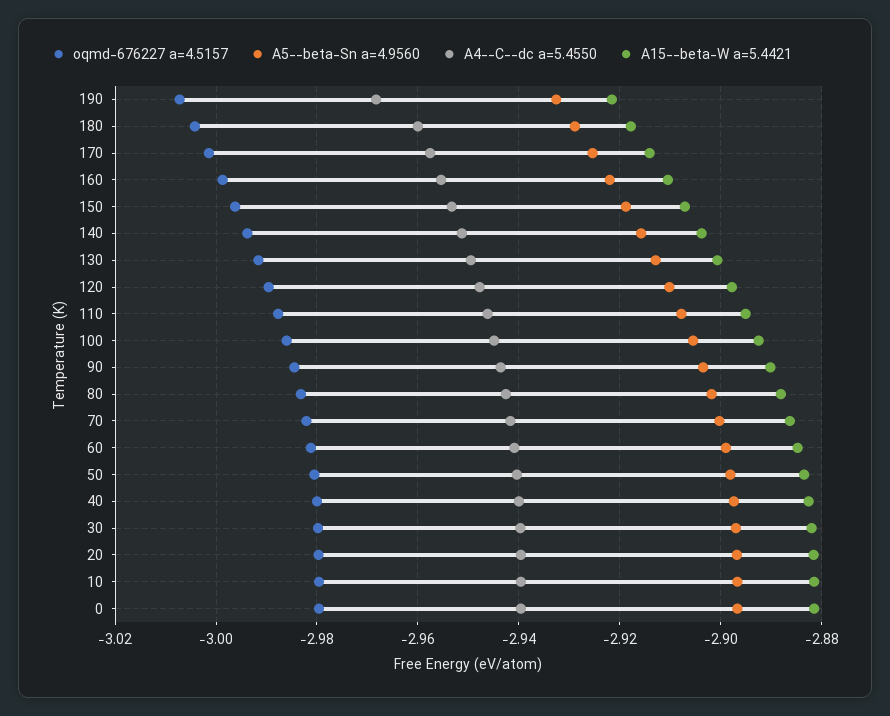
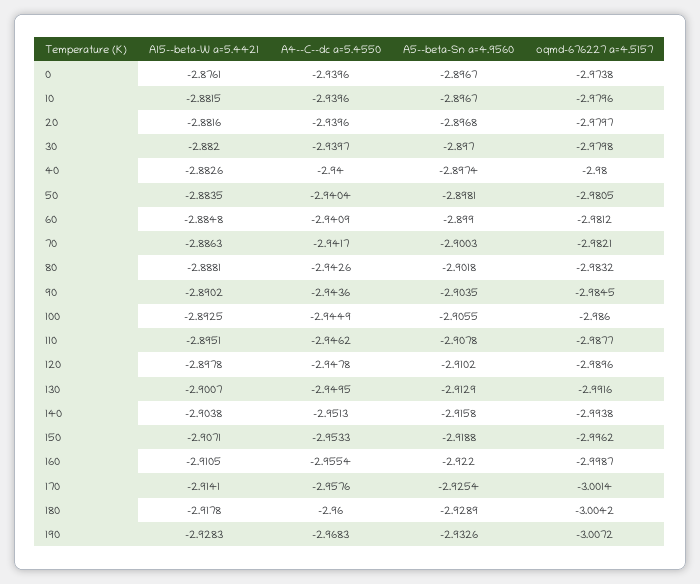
A15--beta-W a=5.4421, 190: -2.922 -> -2.9283
oqmd-676227 a=4.5157, 0: -2.98 -> -2.9738
A15--beta-W a=5.4421, 0: -2.882 -> -2.8761

